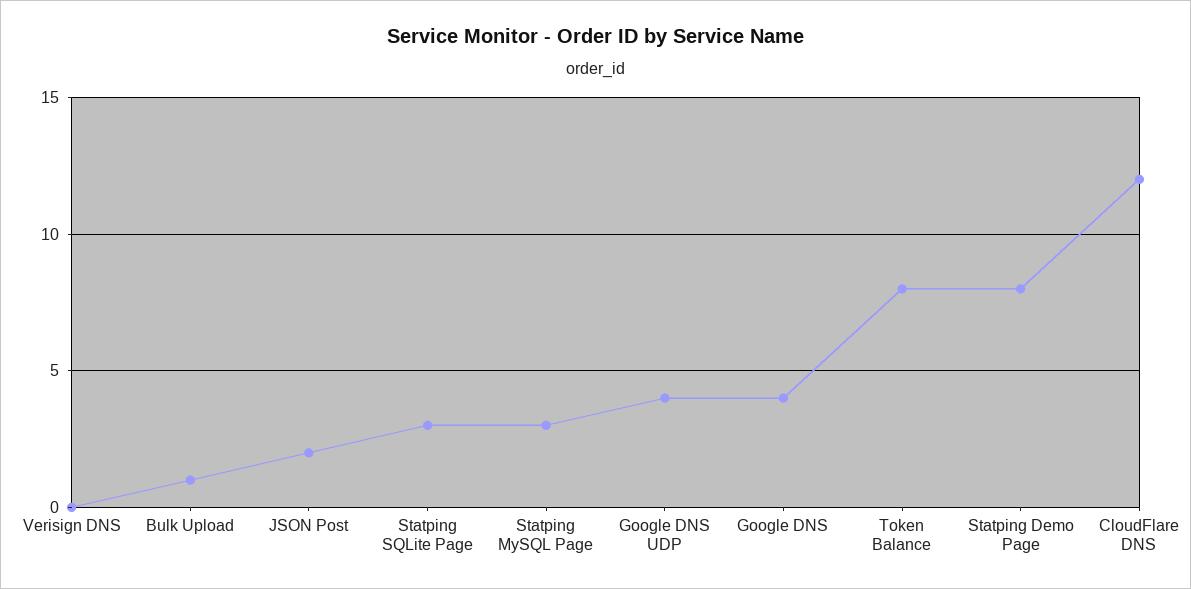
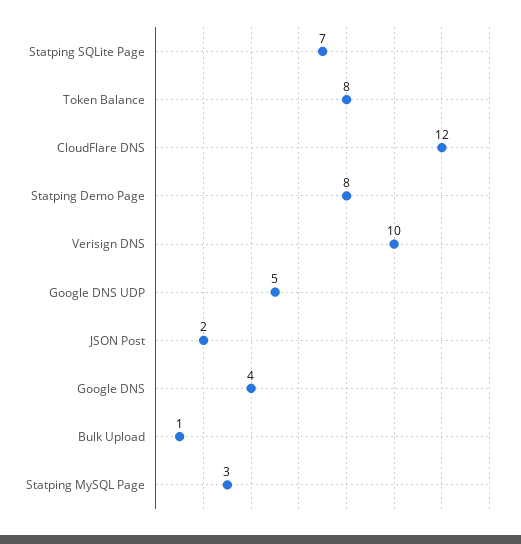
Verisign DNS: 0 -> 10
Statping SQLite Page: 3 -> 7
Google DNS UDP: 4 -> 5

